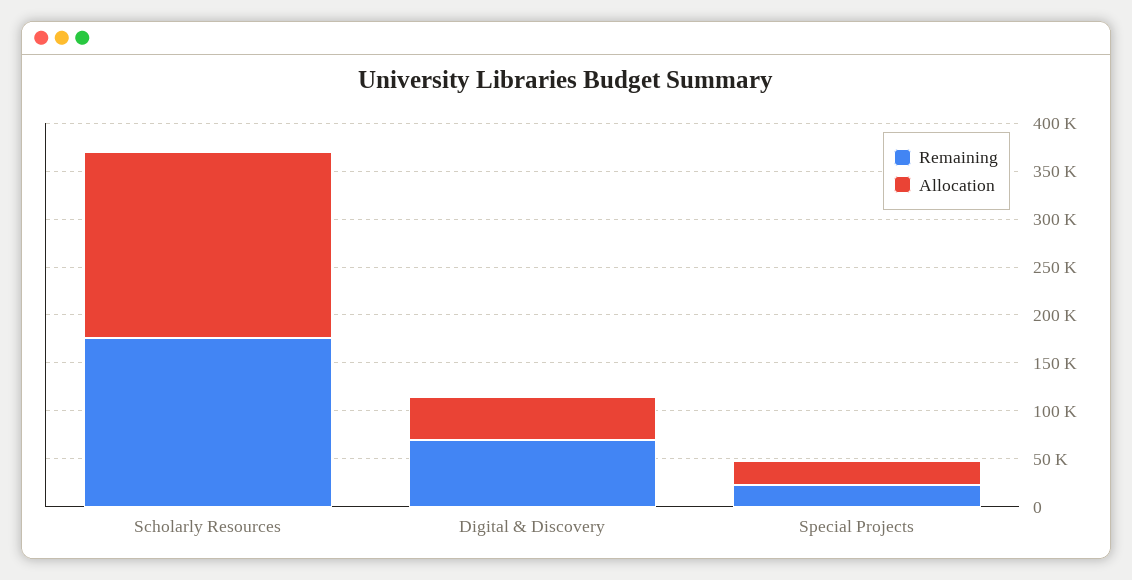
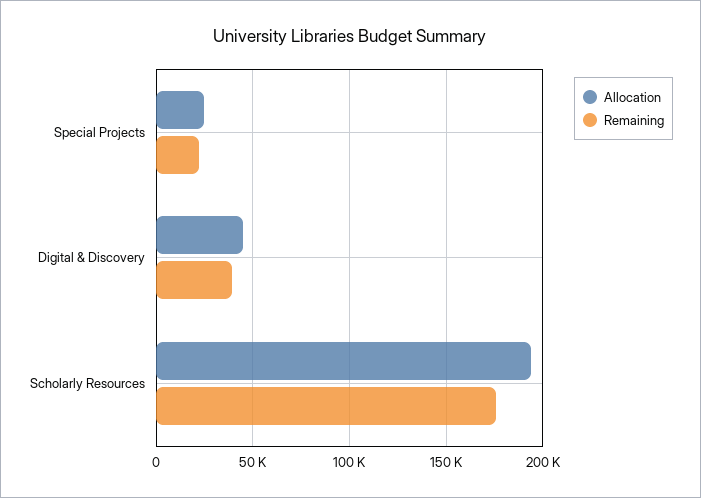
Remaining, Digital & Discovery: 70000 -> 40000

